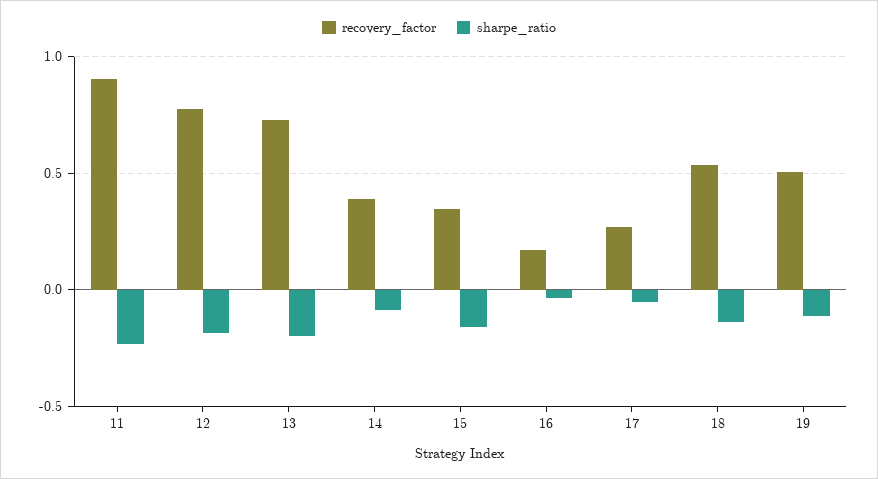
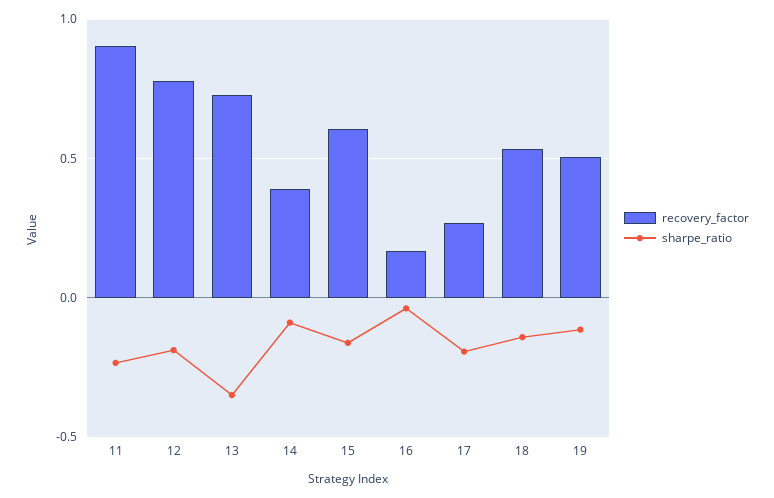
sharpe_ratio, 13: -0.2 -> -0.35
recovery_factor, 15: 0.35 -> 0.6
sharpe_ratio, 17: -0.05 -> -0.2

